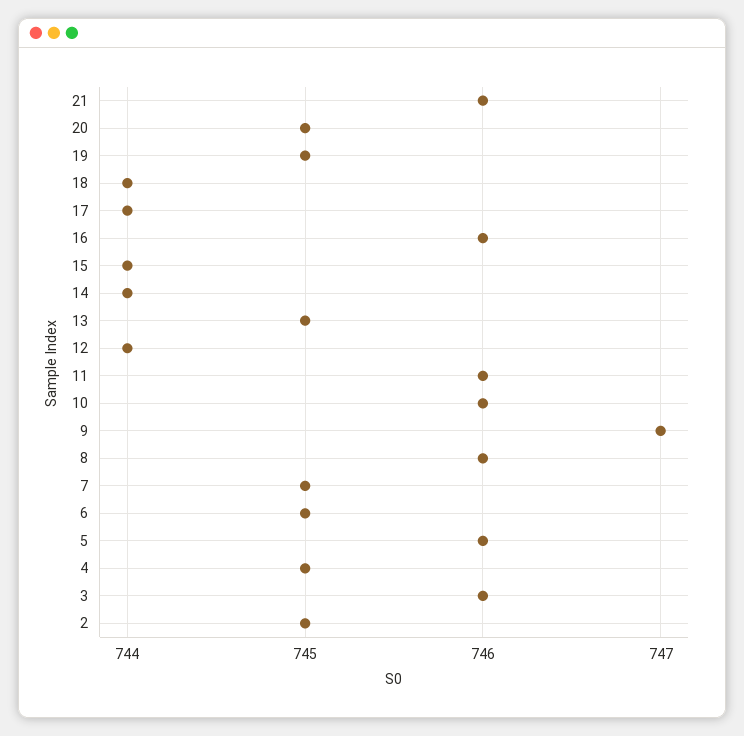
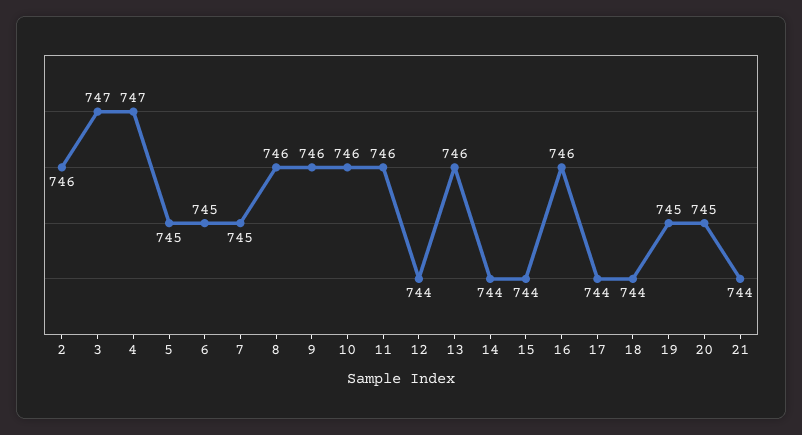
21: 746 -> 744
13: 745 -> 746
9: 747 -> 746
5: 746 -> 745
4: 745 -> 747
3: 746 -> 747
2: 745 -> 746

